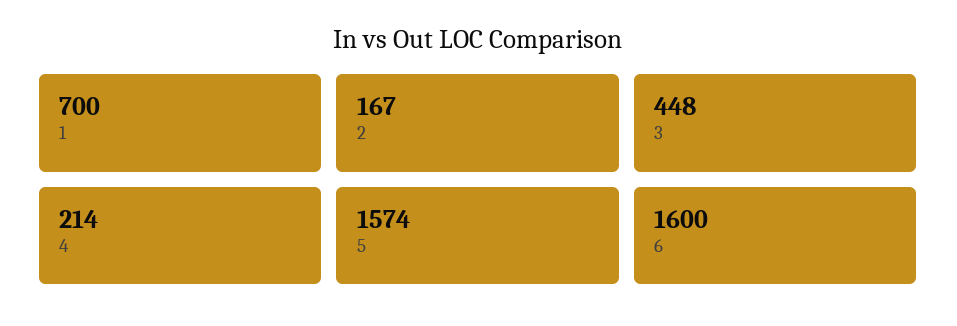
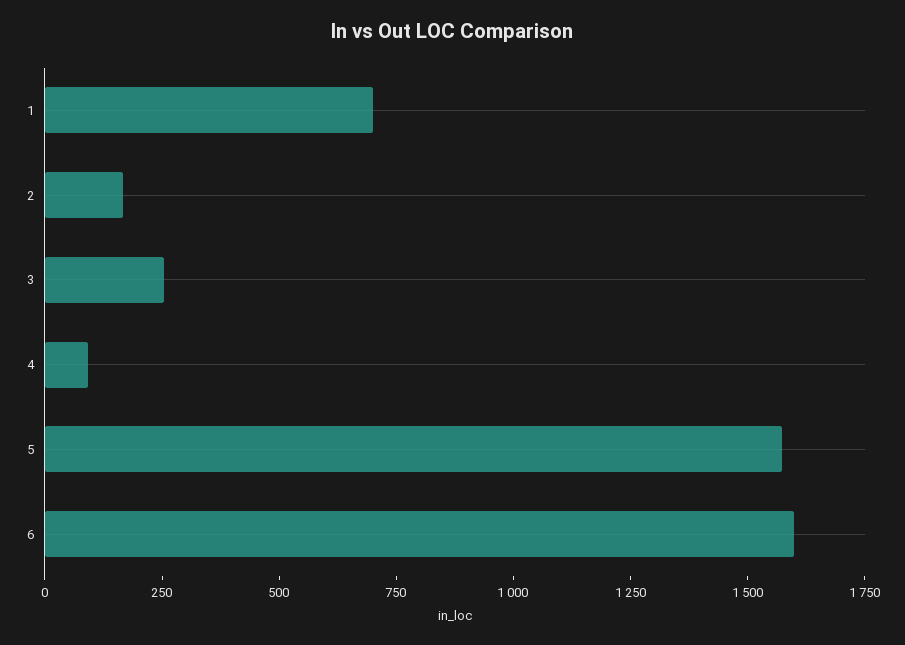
3: 448 -> 250
4: 214 -> 100

